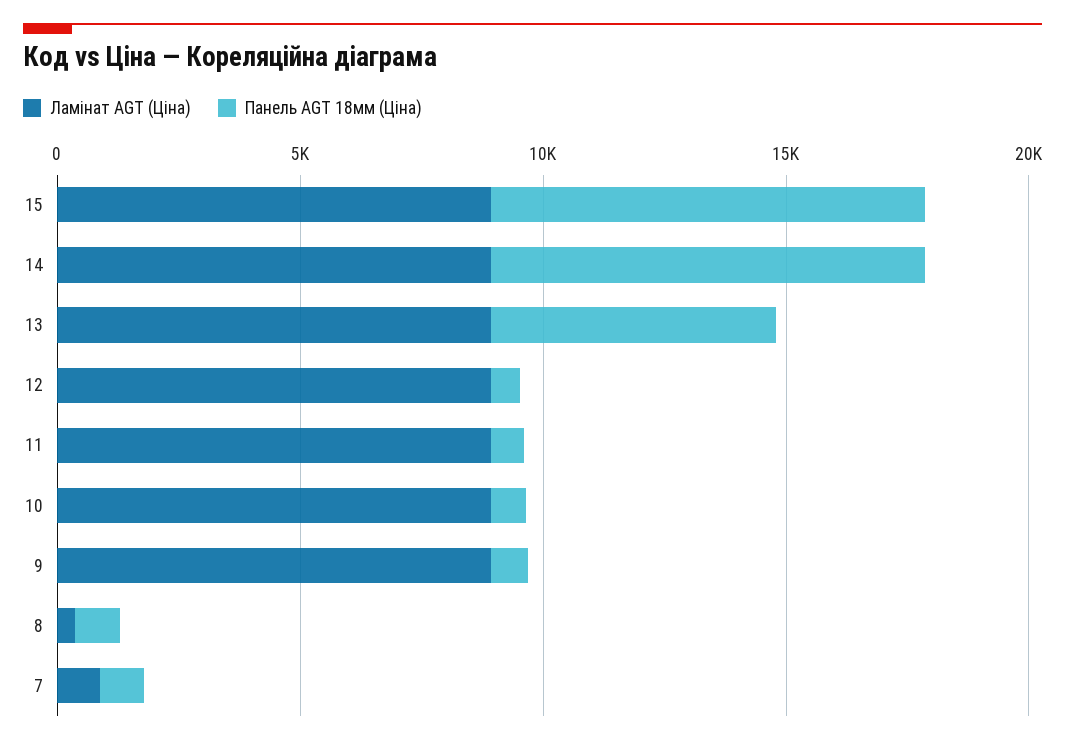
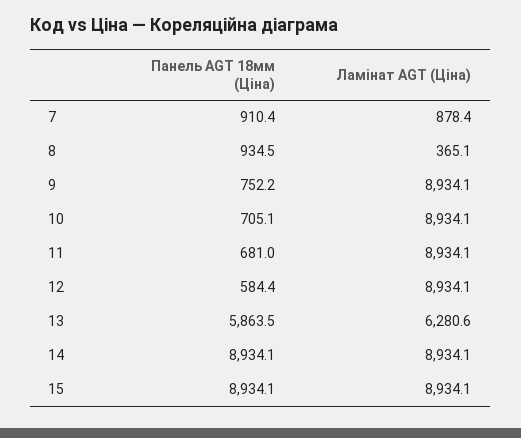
Ламінат AGT (Ціна), 13: 9000 -> 6280.6

